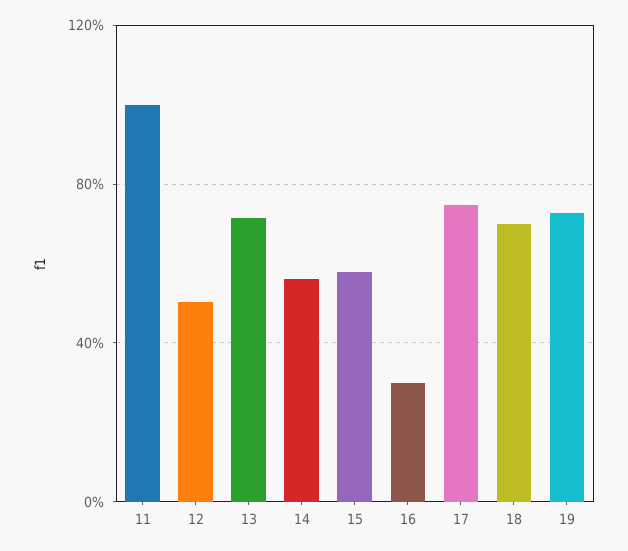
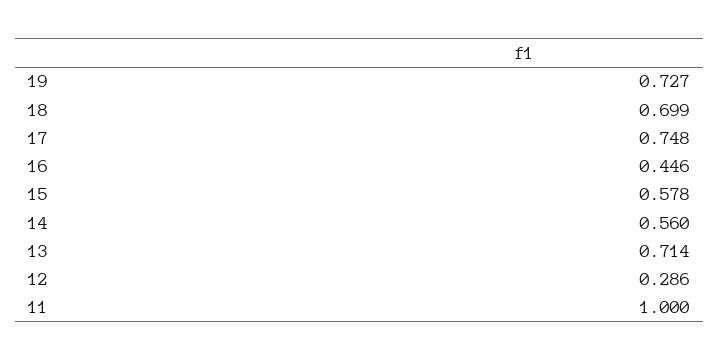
12: 0.5 -> 0.286
16: 0.3 -> 0.446

